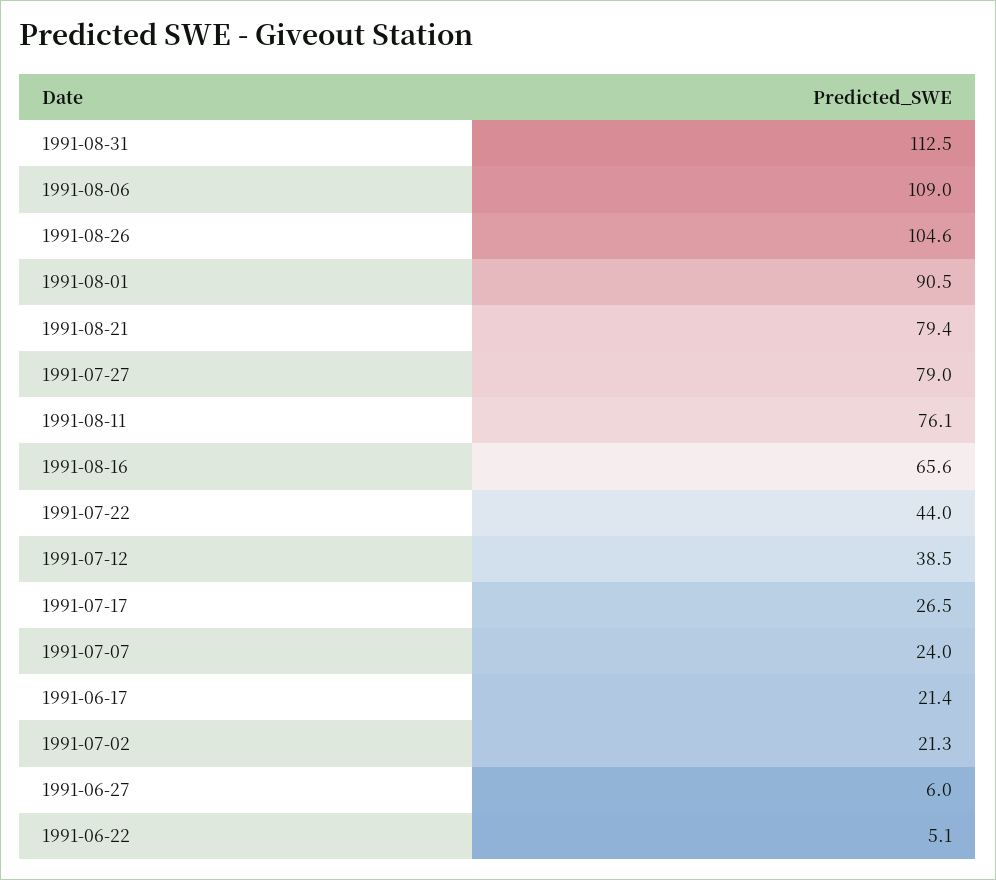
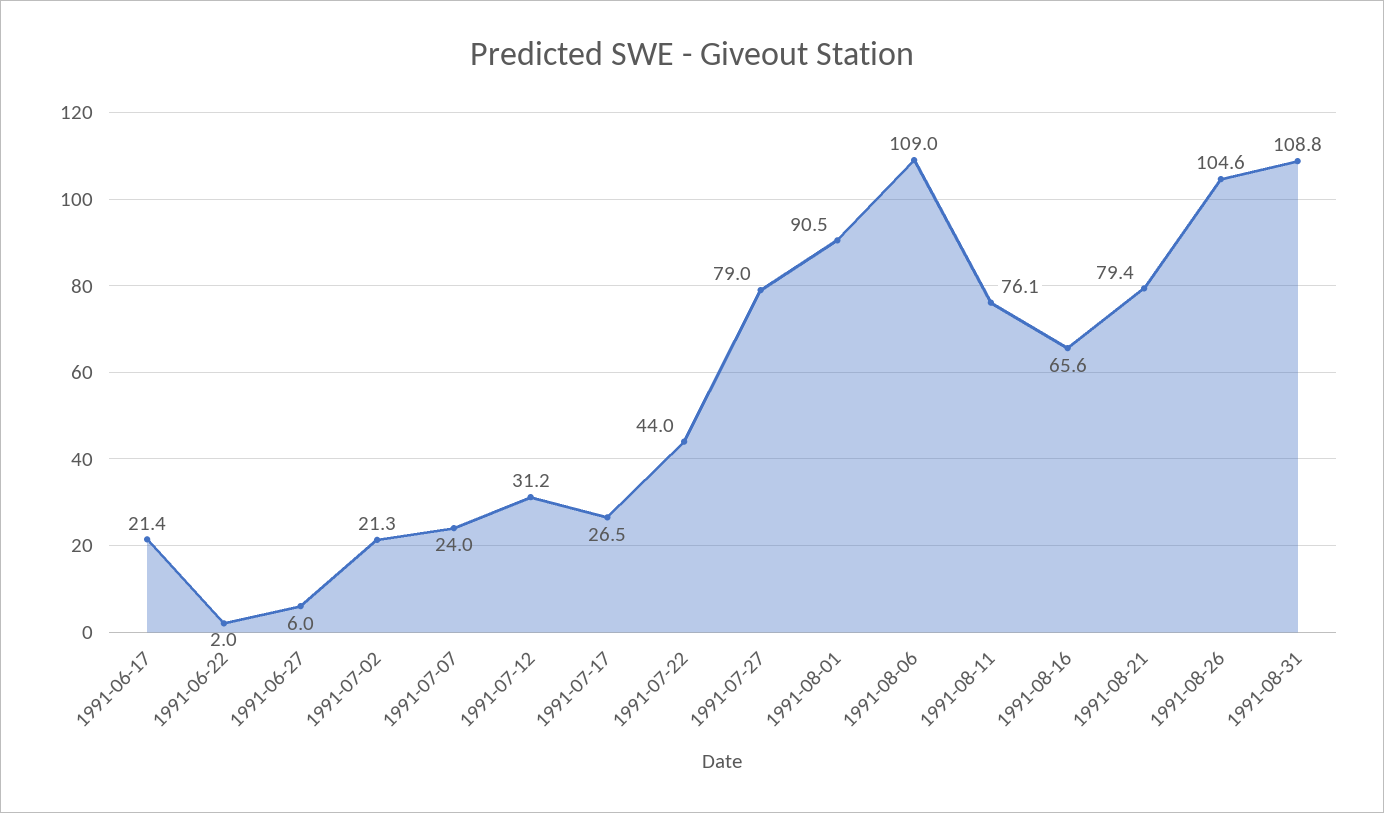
1991-08-31: 112.5 -> 108.8
1991-07-12: 38.5 -> 31.2
1991-06-22: 5.1 -> 2

